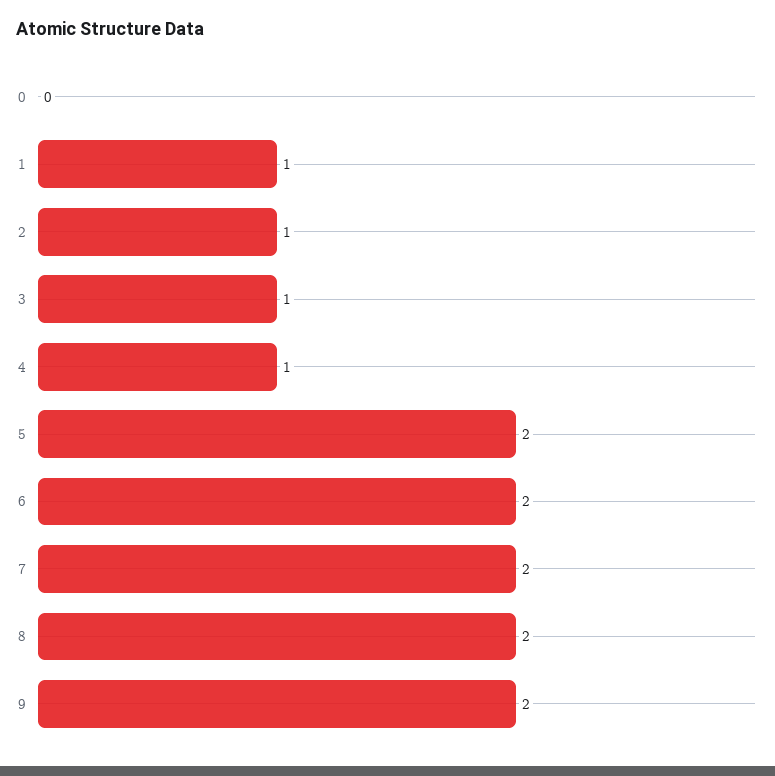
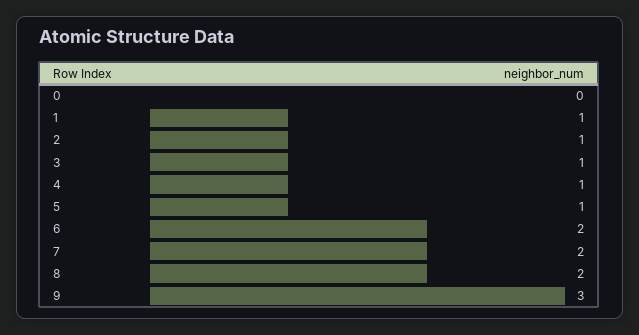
5: 2 -> 1
9: 2 -> 3

